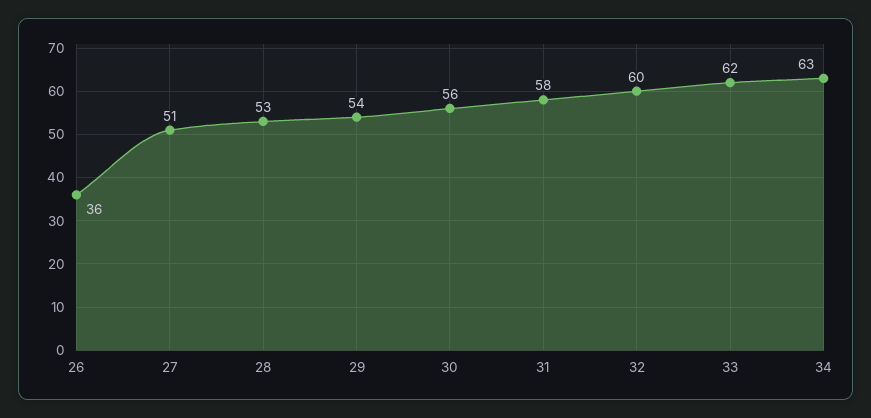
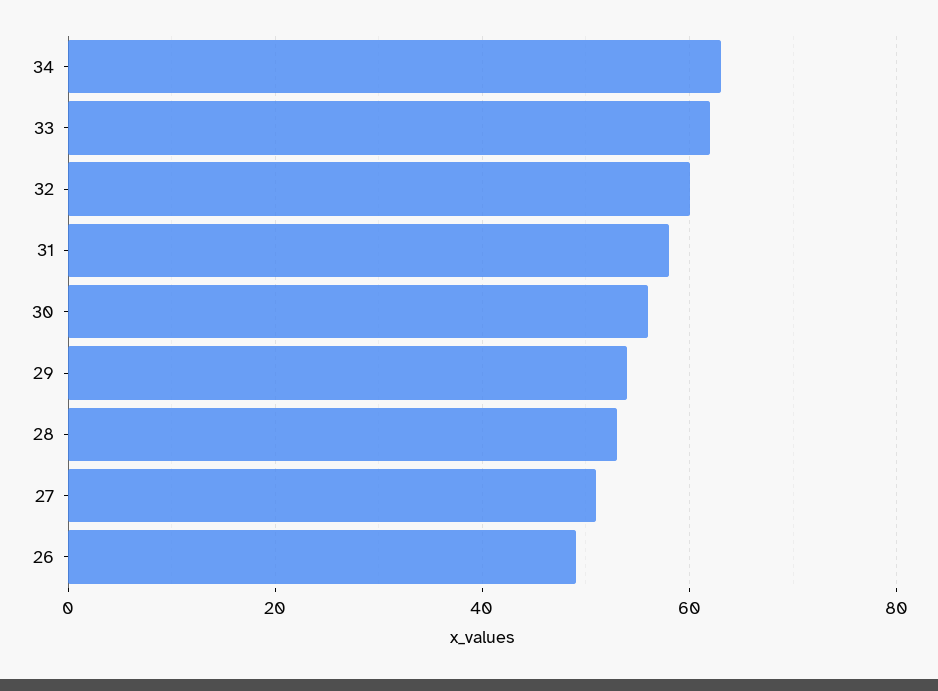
26: 36 -> 50

